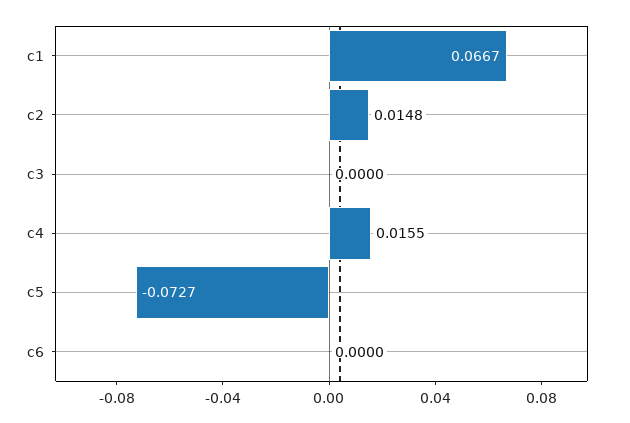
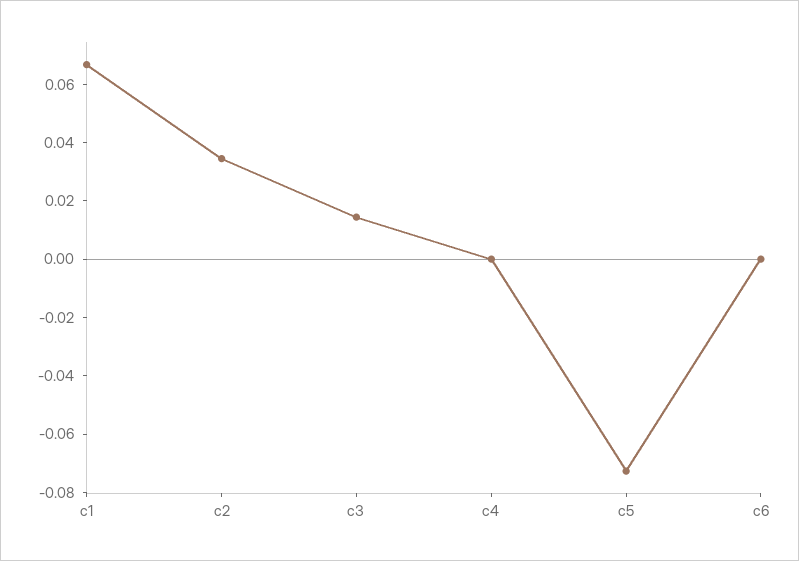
c2: 0.0148 -> 0.035
c3: 0 -> 0.015
c4: 0.0155 -> 0

